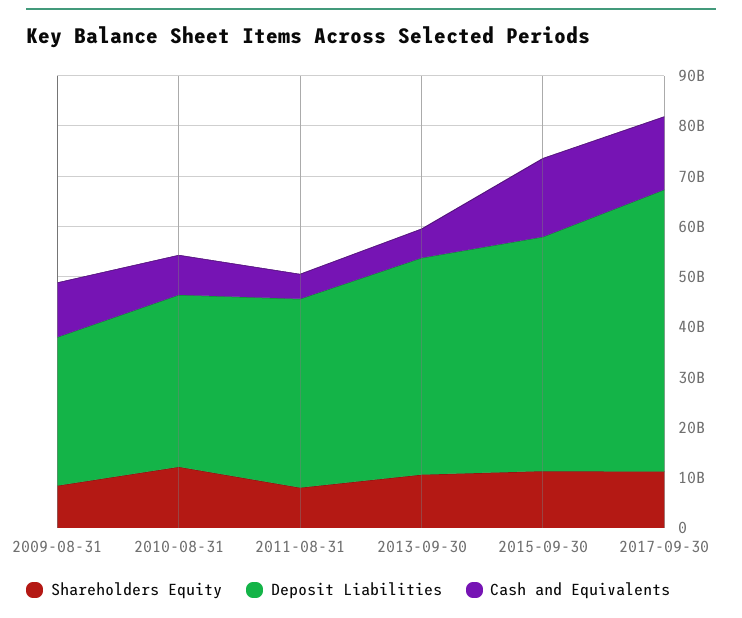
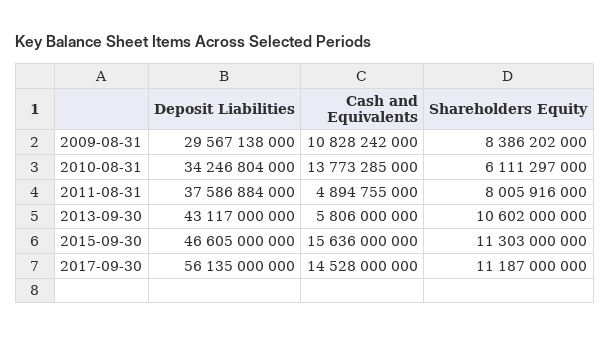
Shareholders Equity, 2010-08-31: 12000000000 -> 6111297000
Cash and Equivalents, 2010-08-31: 8000000000 -> 13773285000

